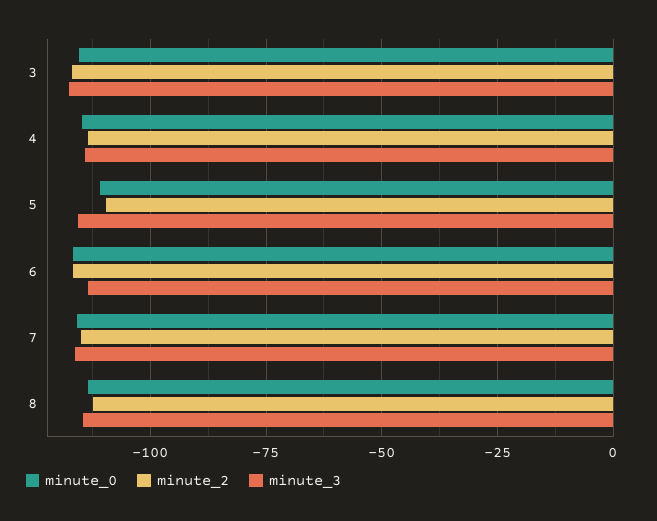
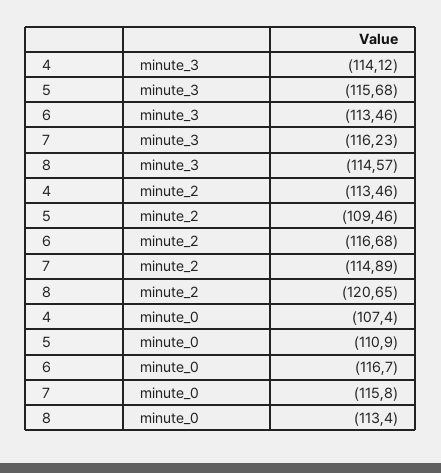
minute_0, 3: -115 -> none
minute_2, 3: -117.5 -> none
minute_3, 3: -117.5 -> none
minute_0, 4: -115 -> -107.4
minute_2, 8: -112.5 -> -120.65

